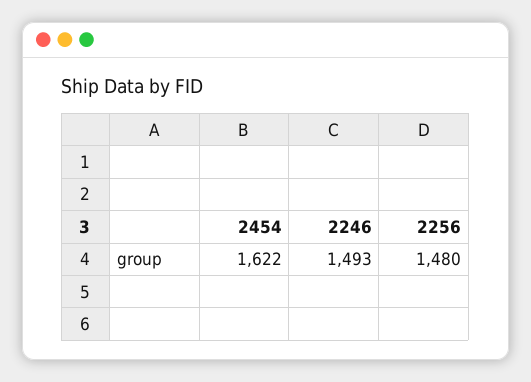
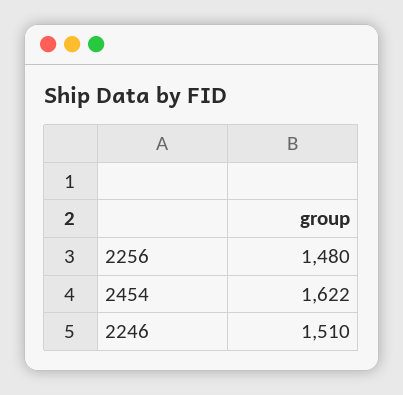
2246: 1493 -> 1510

